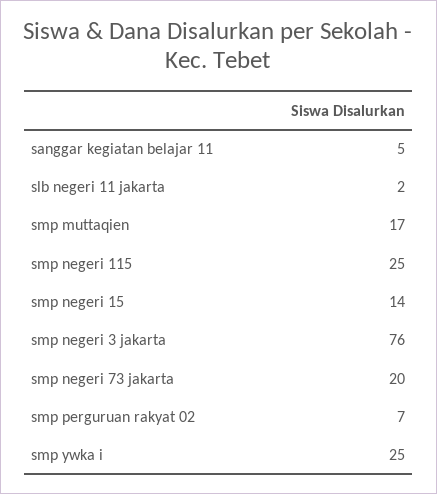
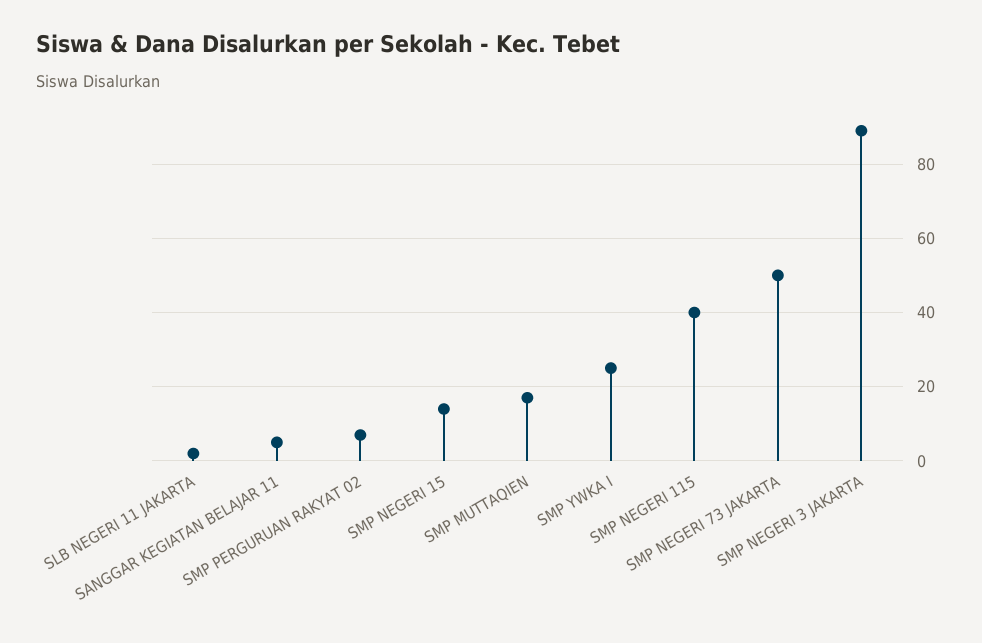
smp negeri 115: 25 -> 40
smp negeri 3 jakarta: 76 -> 90
smp negeri 73 jakarta: 20 -> 50

